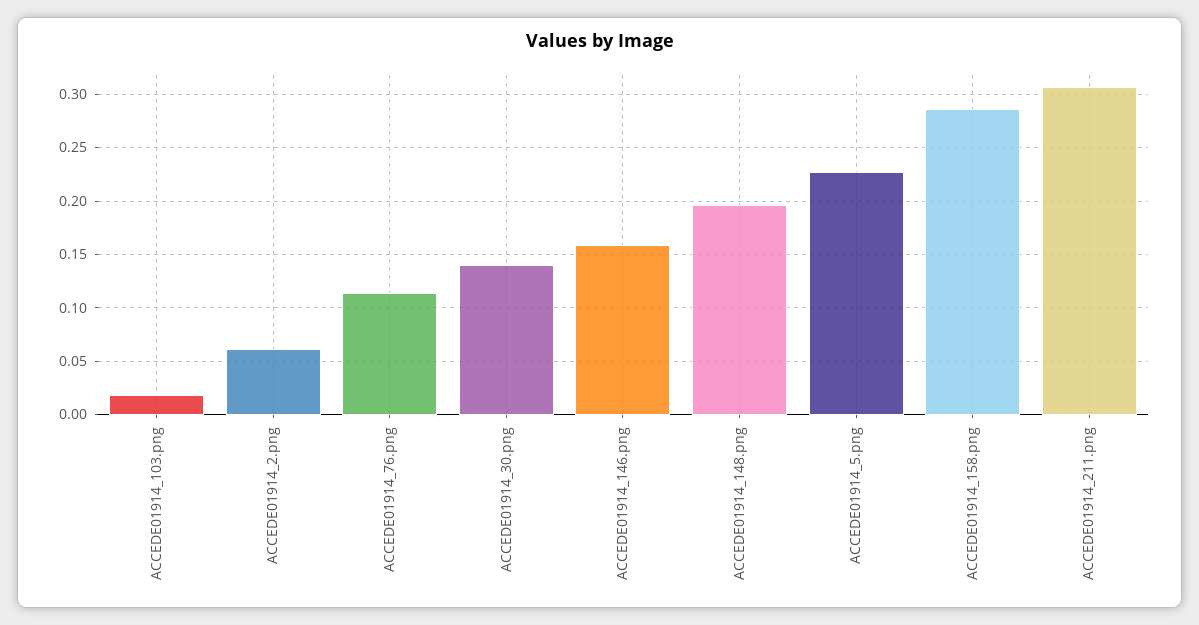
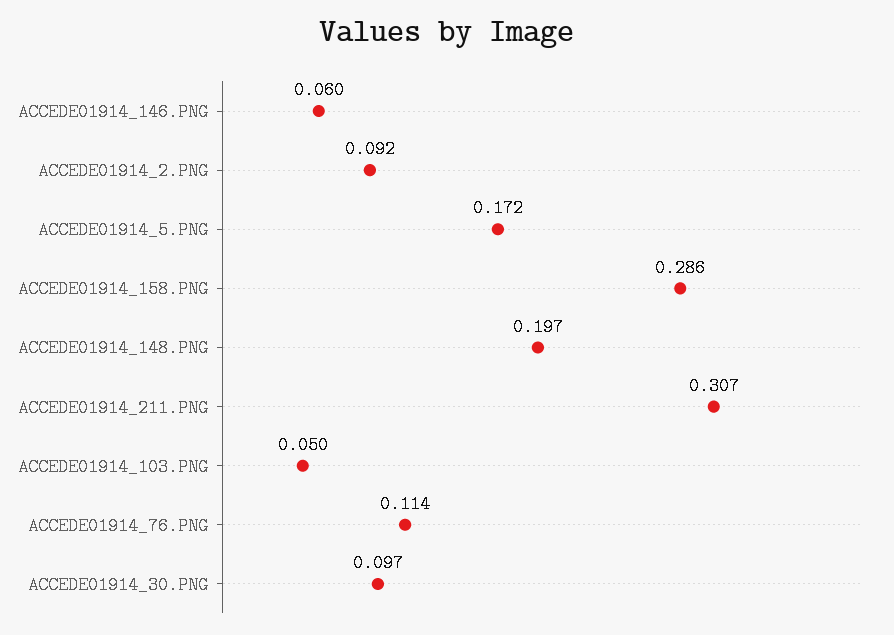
ACCEDE01914_103.png: 0.02 -> 0.05
ACCEDE01914_2.png: 0.06 -> 0.092
ACCEDE01914_30.png: 0.14 -> 0.097
ACCEDE01914_146.png: 0.16 -> 0.06
ACCEDE01914_5.png: 0.23 -> 0.172

